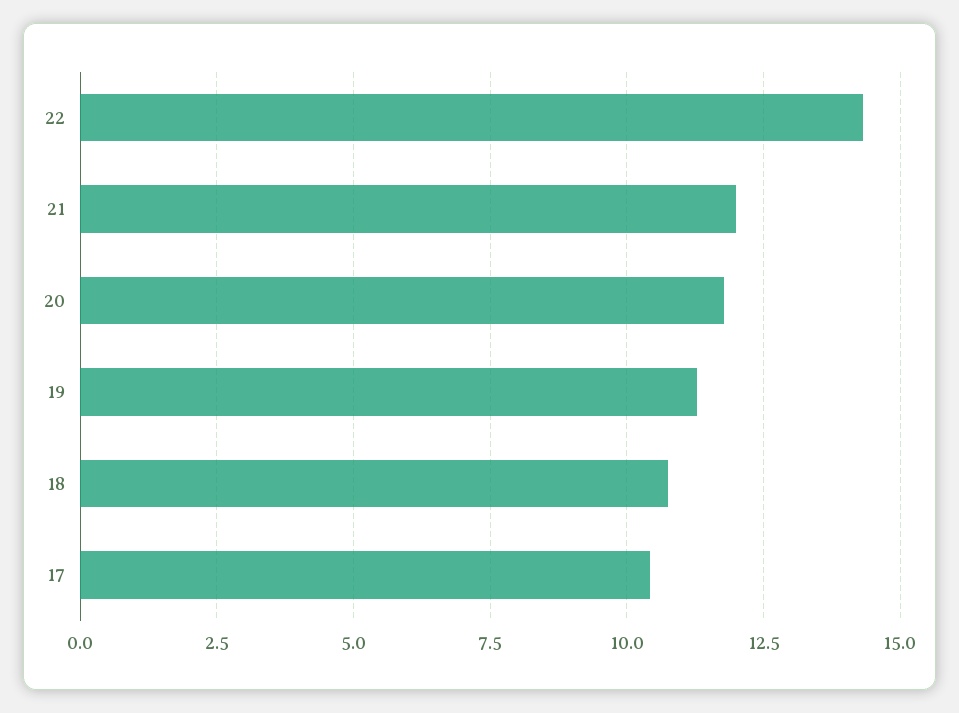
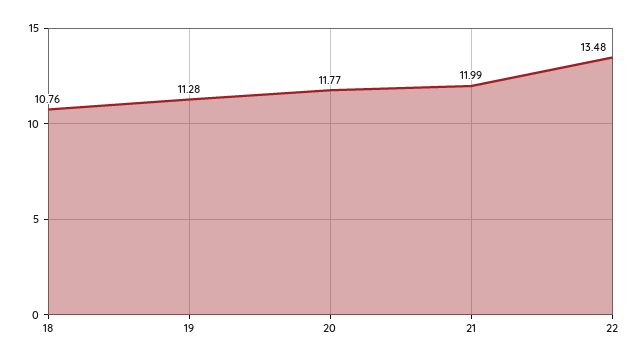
22: 14.25 -> 13.48
17: 10.5 -> none

